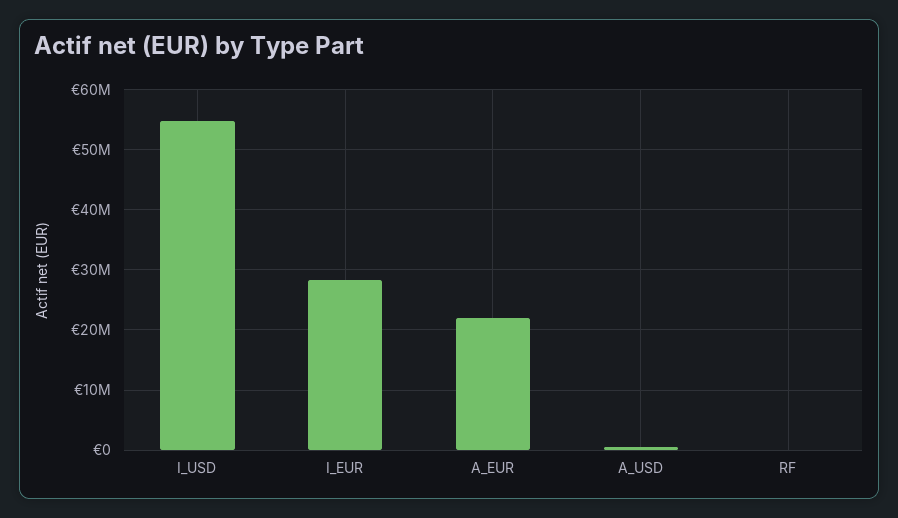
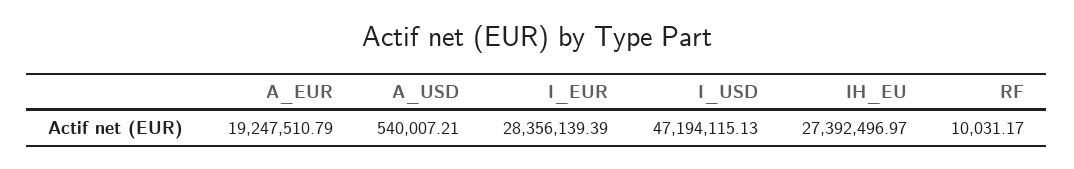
I_USD: 55000000 -> 47194115.13
A_EUR: 22000000 -> 19247510.79
IH_EU: none -> 27392496.97

